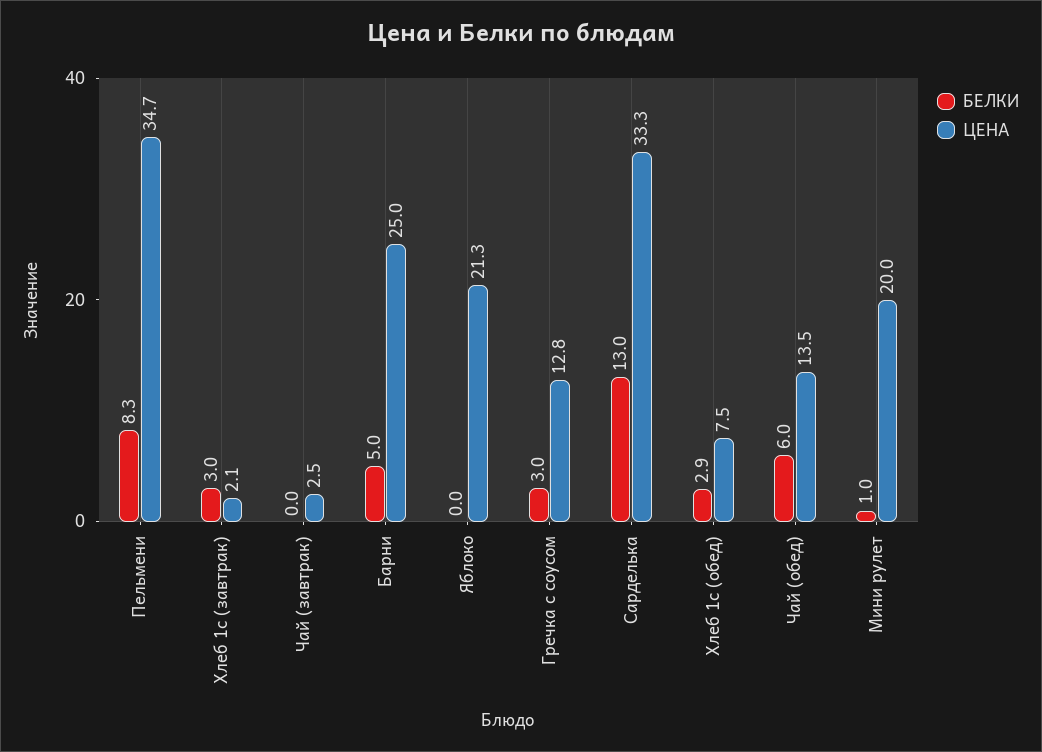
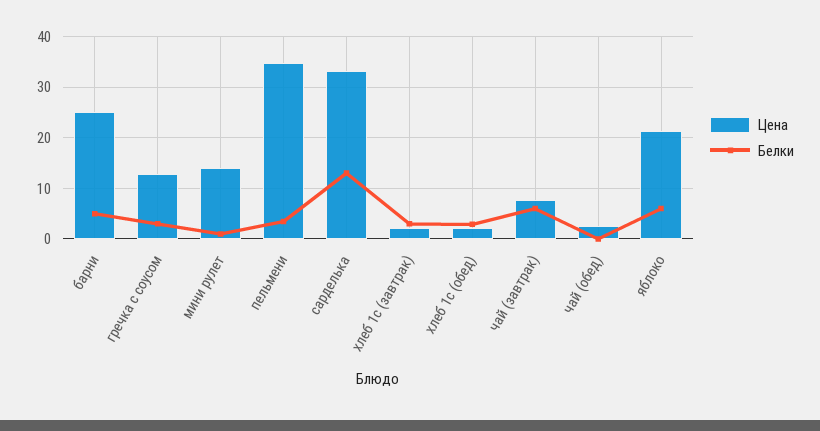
БЕЛКИ, Пельмени: 8.3 -> 4
БЕЛКИ, Чай (завтрак): 0 -> 6
ЦЕНА, Чай (завтрак): 2.5 -> 8
БЕЛКИ, Яблоко: 0 -> 6
ЦЕНА, Хлеб 1с (обед): 7.5 -> 2
БЕЛКИ, Чай (обед): 6 -> 0
ЦЕНА, Чай (обед): 13.5 -> 2
ЦЕНА, Мини рулет: 20 -> 14

